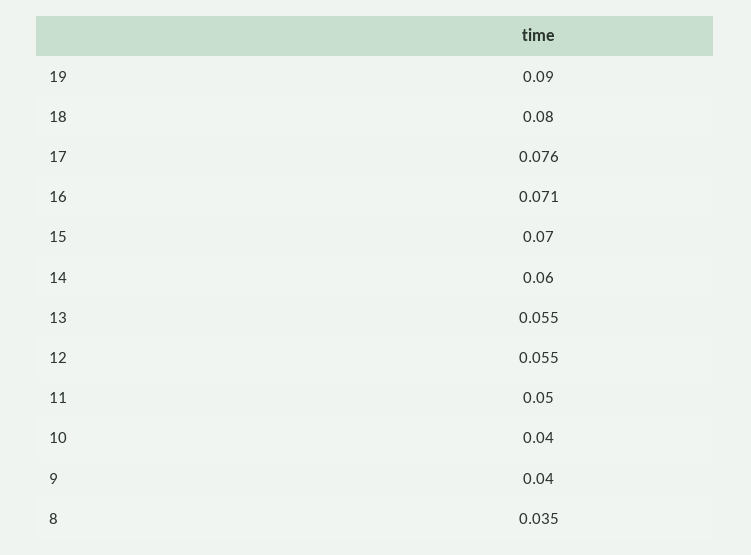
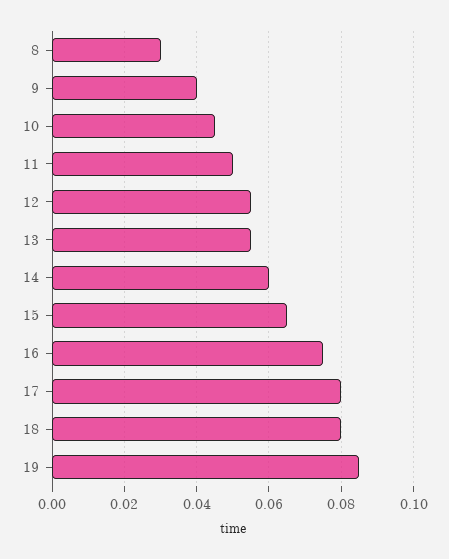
19: 0.09 -> 0.085
17: 0.076 -> 0.08
16: 0.071 -> 0.075
15: 0.07 -> 0.065
10: 0.04 -> 0.045
8: 0.035 -> 0.03

